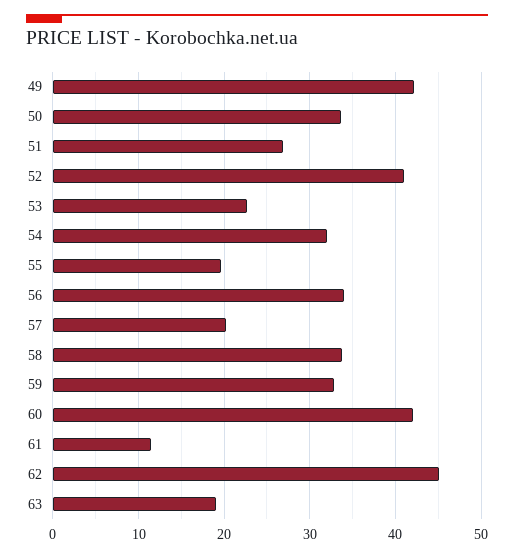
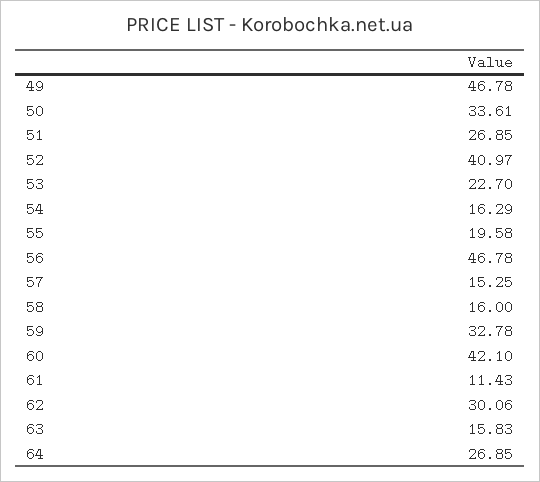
49: 42 -> 46.78
54: 32 -> 16.29
56: 34 -> 46.78
57: 20 -> 15.25
58: 34 -> 16
62: 45 -> 30.06
63: 19 -> 15.83
64: none -> 26.85

